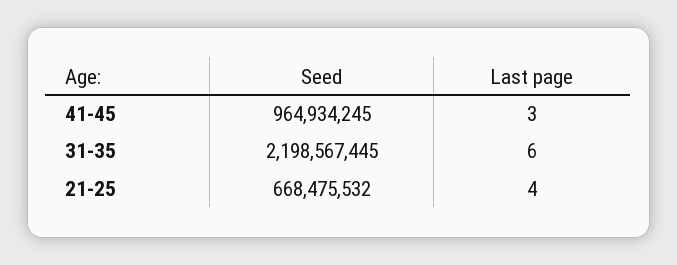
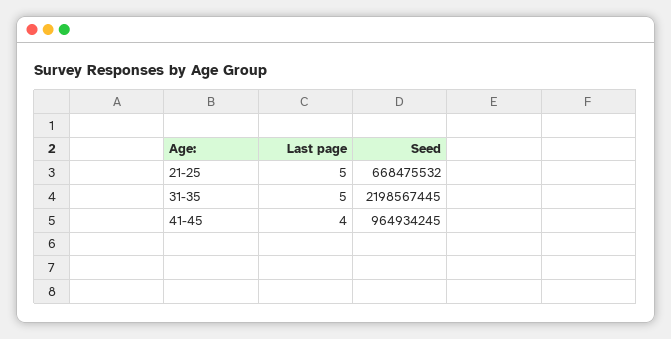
Last page, 41-45: 3 -> 4
Last page, 31-35: 6 -> 5
Last page, 21-25: 4 -> 5

